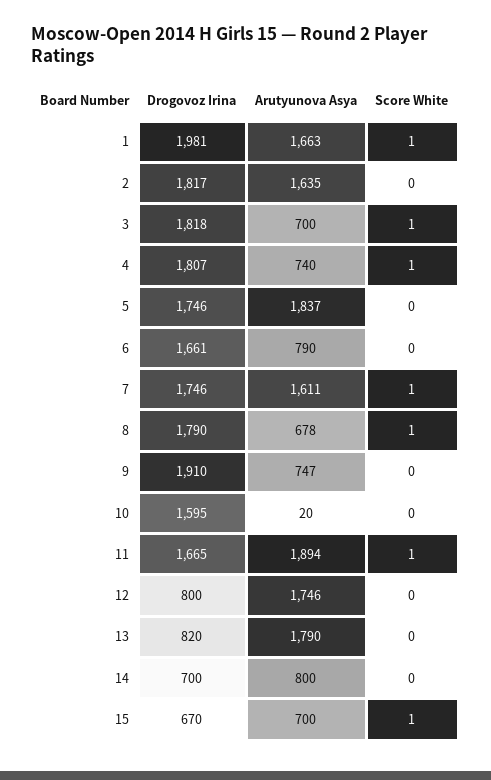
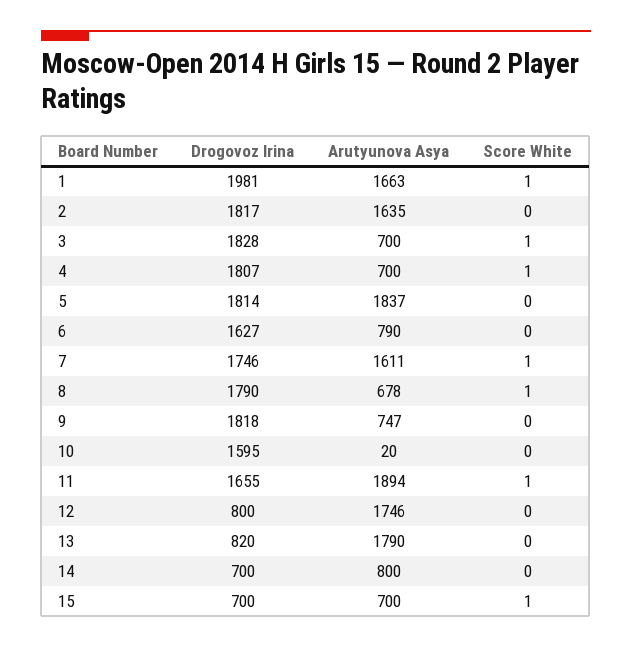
Drogovoz Irina, 3: 1818 -> 1828
Arutyunova Asya, 4: 740 -> 700
Drogovoz Irina, 5: 1746 -> 1814
Drogovoz Irina, 6: 1661 -> 1627
Drogovoz Irina, 9: 1910 -> 1818
Drogovoz Irina, 11: 1665 -> 1655
Drogovoz Irina, 15: 670 -> 700

